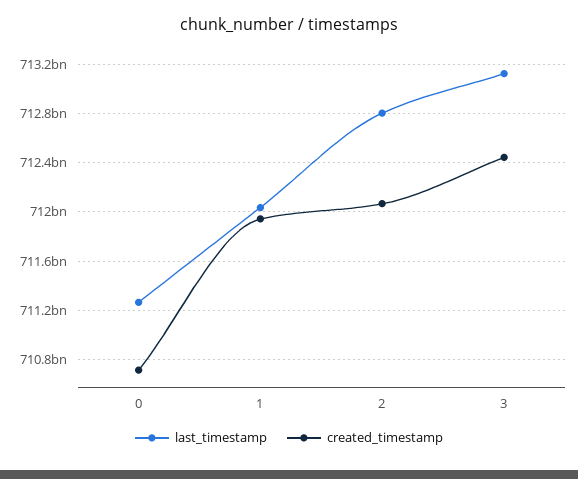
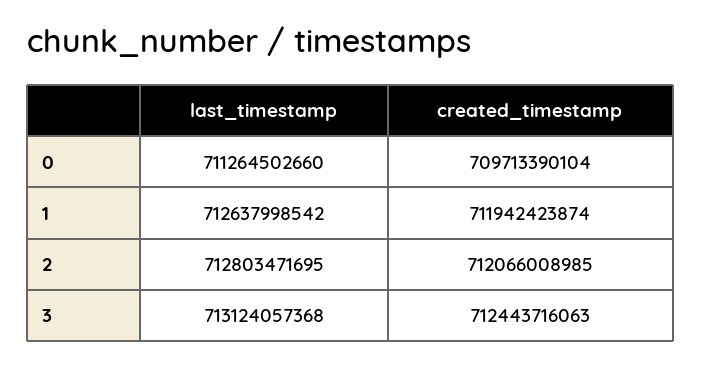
created_timestamp, 0: 710700000000 -> 709713390104
last_timestamp, 1: 712050000000 -> 712637998542

